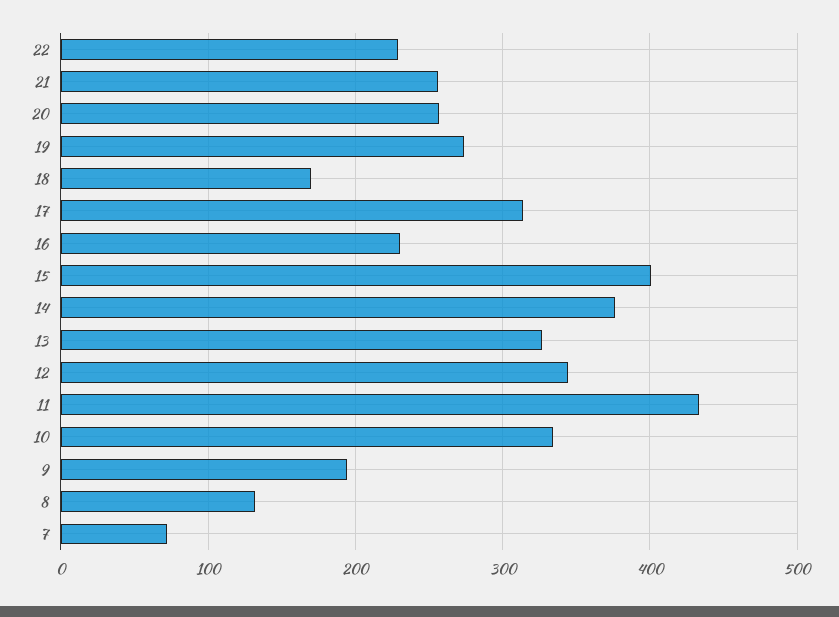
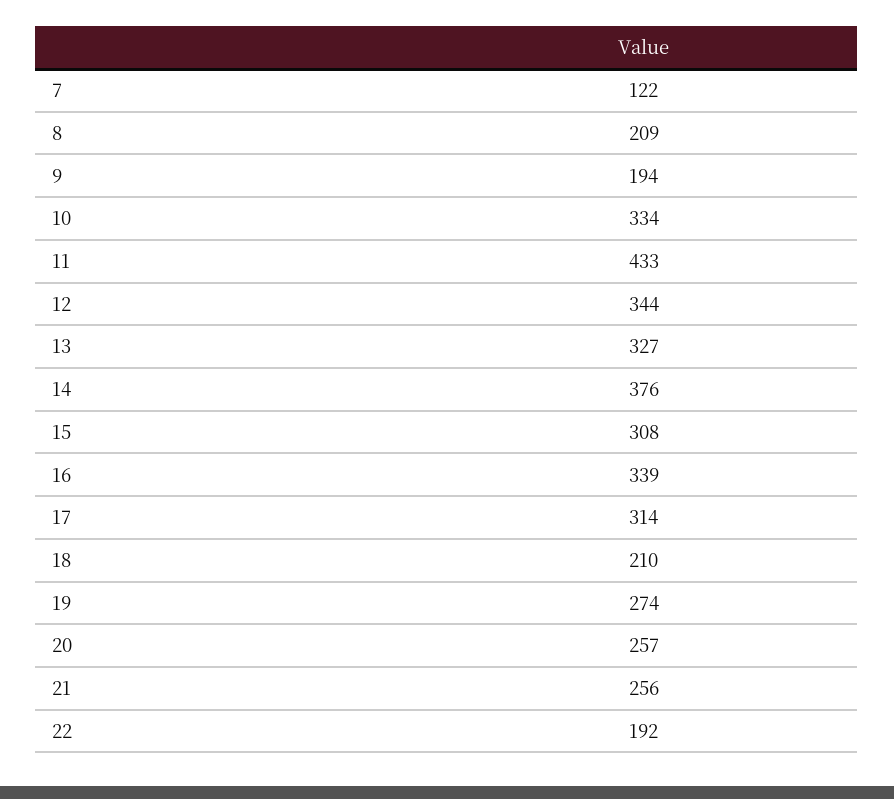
22: 230 -> 192
18: 170 -> 210
16: 230 -> 339
15: 400 -> 308
8: 130 -> 209
7: 70 -> 122

